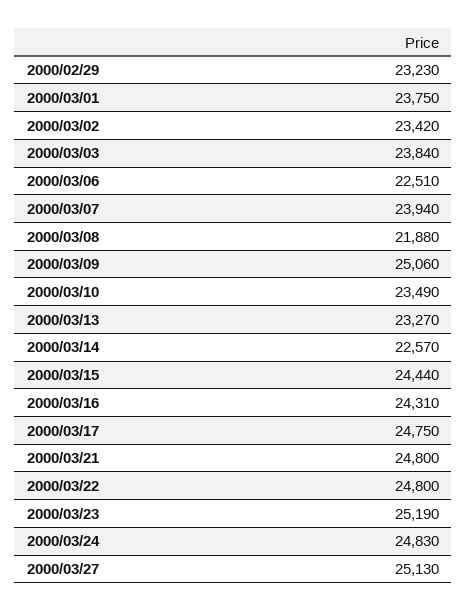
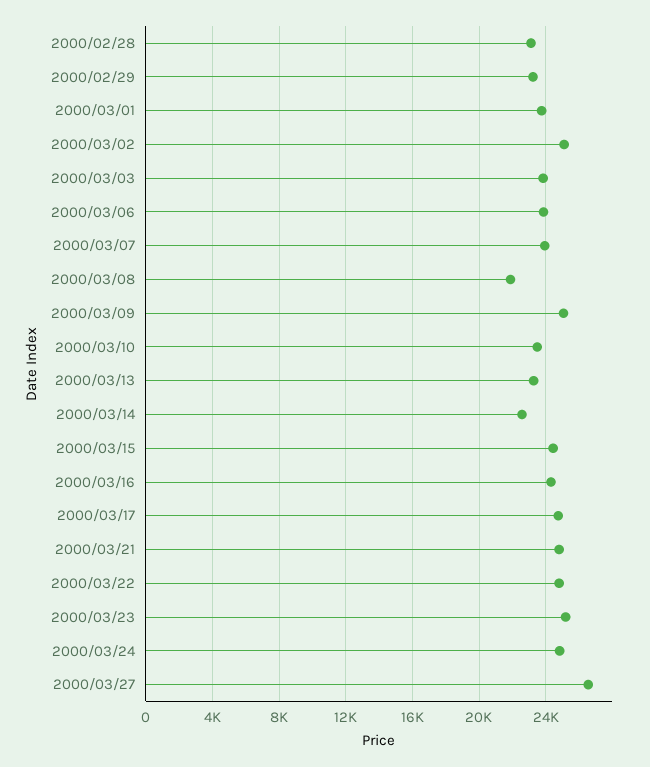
2000/03/02: 23420 -> 25000
2000/03/06: 22510 -> 24000
2000/03/27: 25130 -> 26500
2000/02/28: none -> 23000

